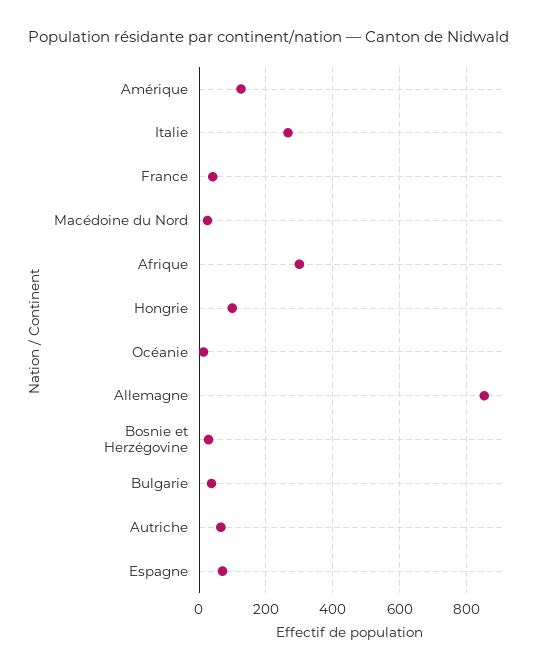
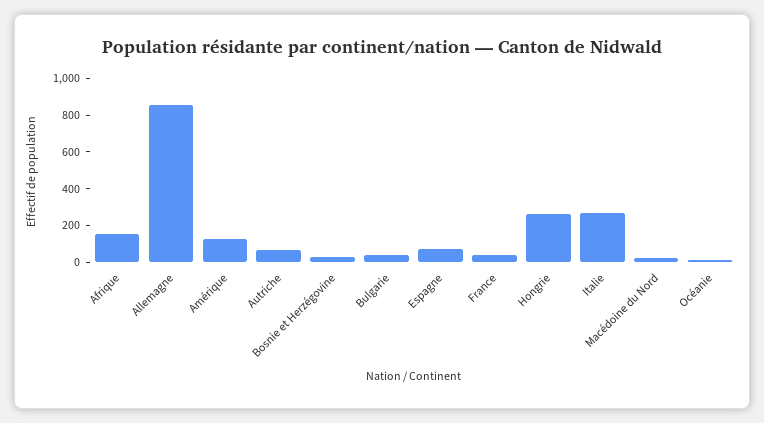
Afrique: 300 -> 150
Hongrie: 100 -> 250

